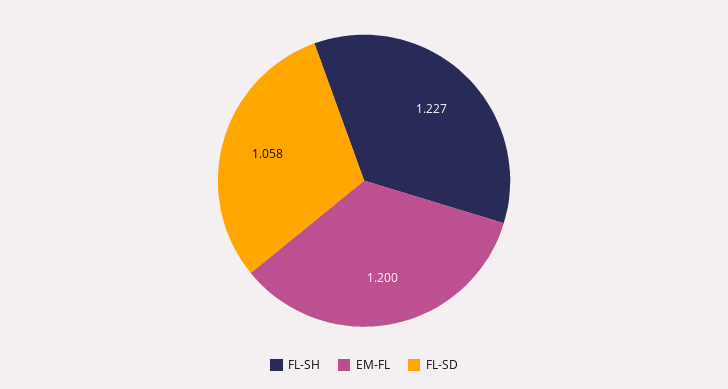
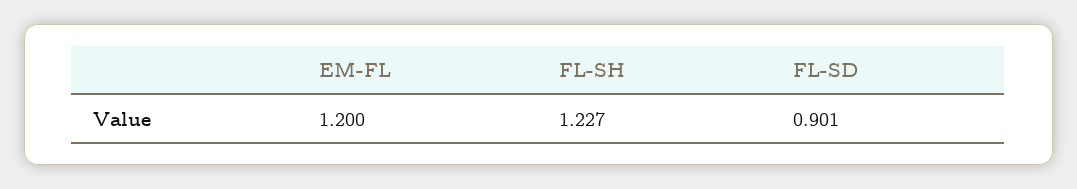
FL-SD: 1.058 -> 0.901

